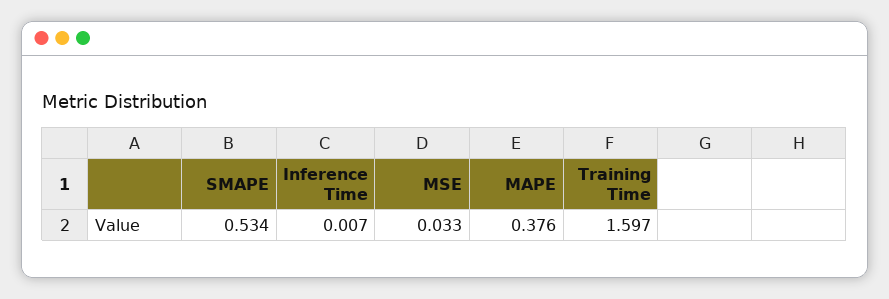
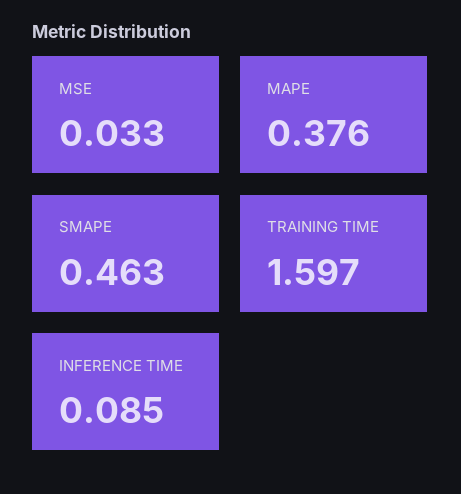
SMAPE: 0.534 -> 0.463
Inference Time: 0.007 -> 0.085

